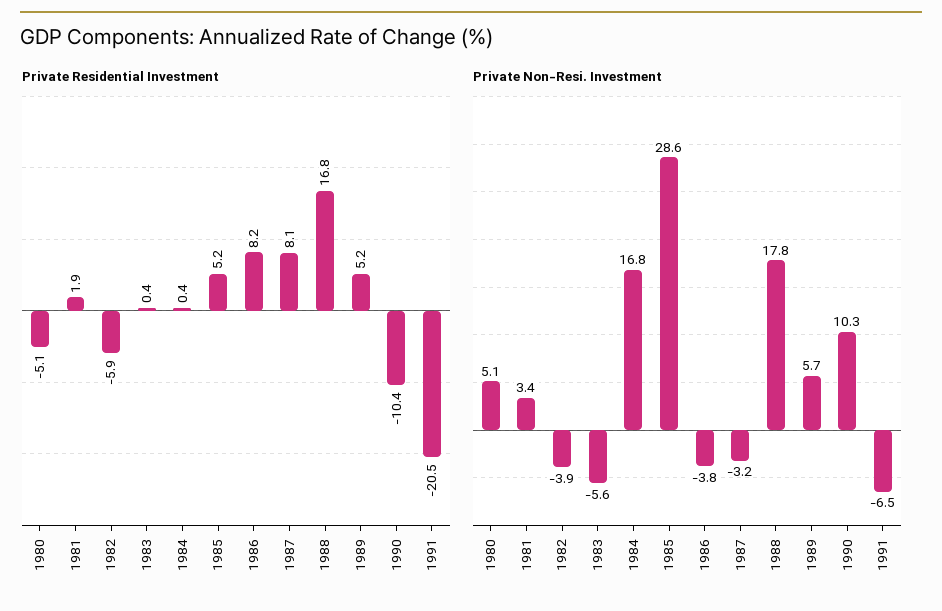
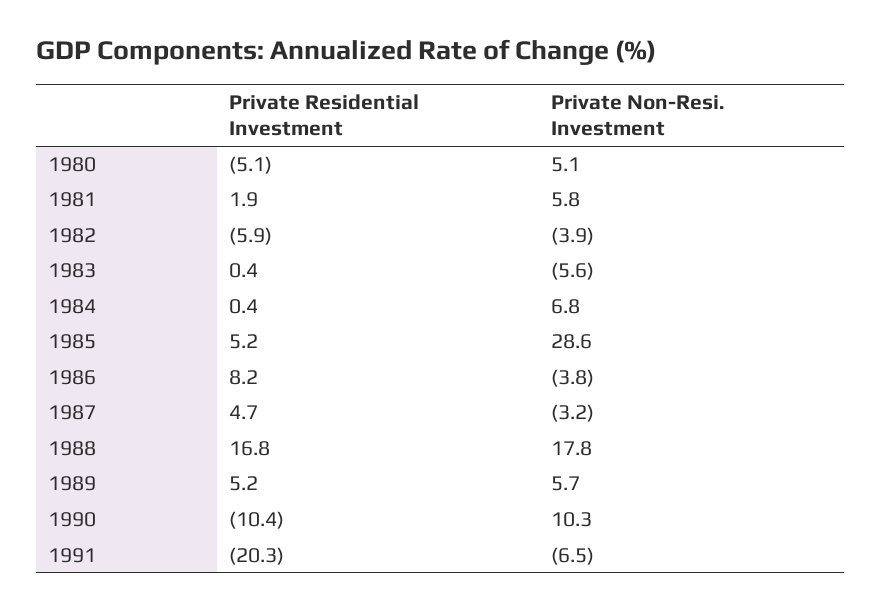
Private Residential Investment, 1987: 8.1 -> 4.7
Private Residential Investment, 1991: -20.5 -> -20.3
Private Non-Resi. Investment, 1981: 3.4 -> 5.8
Private Non-Resi. Investment, 1984: 16.8 -> 6.8

